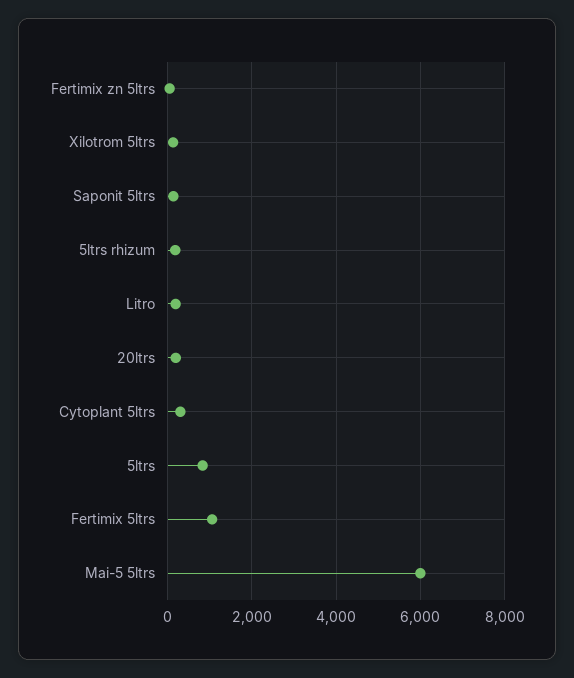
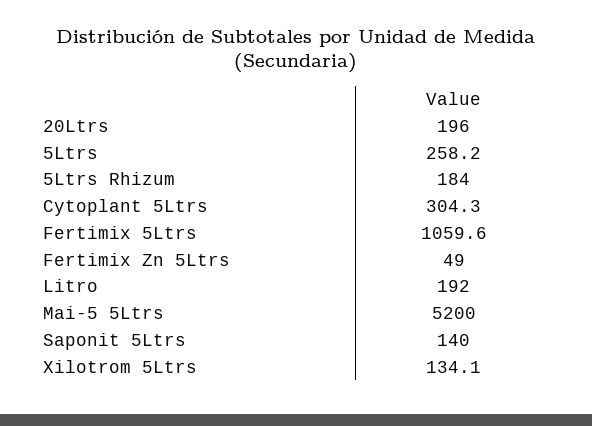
5ltrs: 800 -> 258.2
Mai-5 5ltrs: 6000 -> 5200

